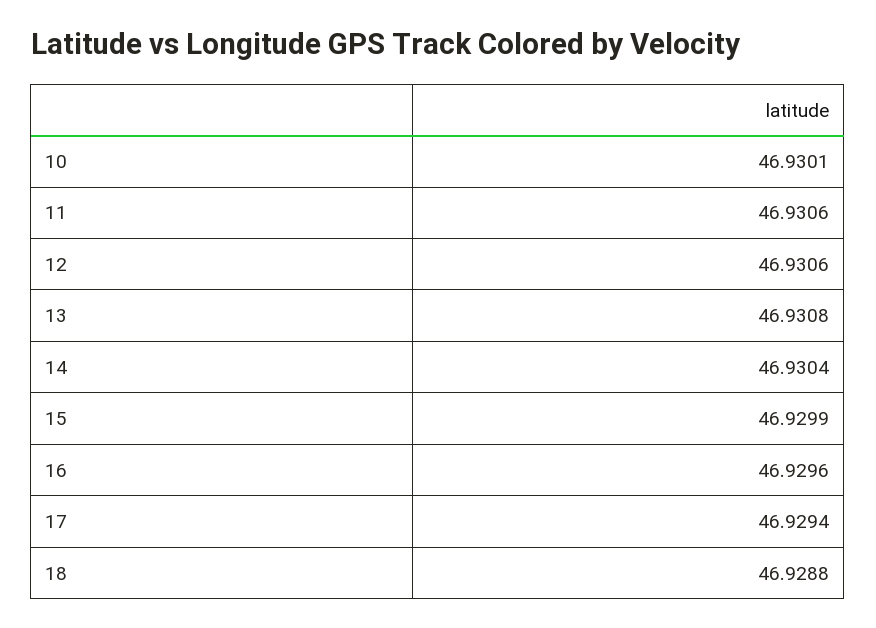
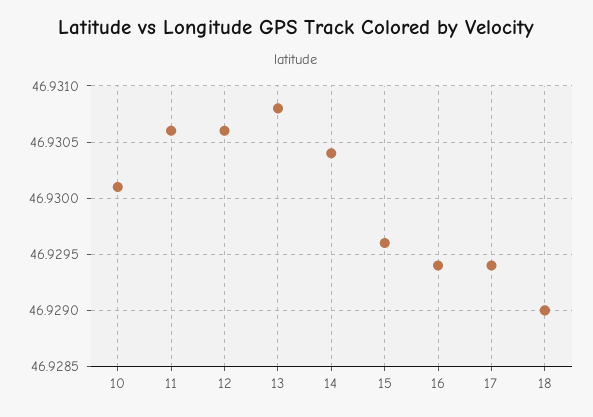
15: 46.9299 -> 46.9296
16: 46.9296 -> 46.9294
18: 46.9288 -> 46.929

